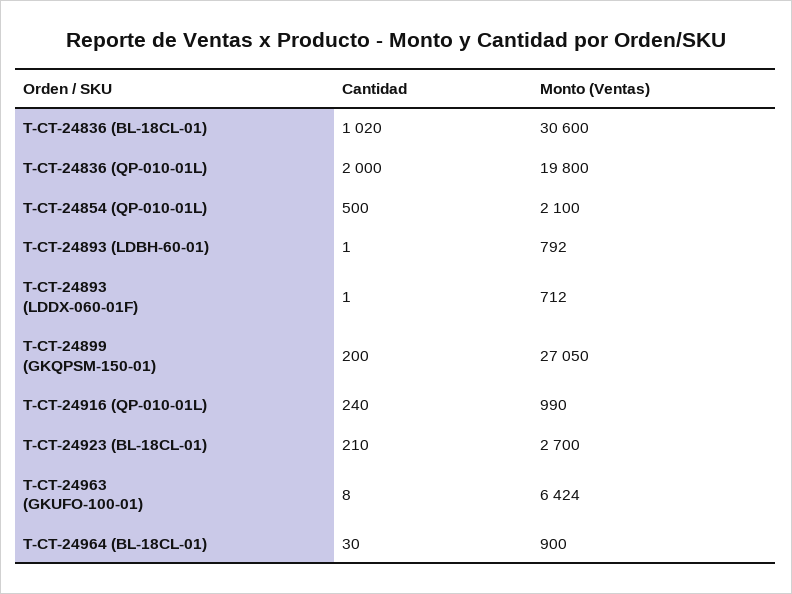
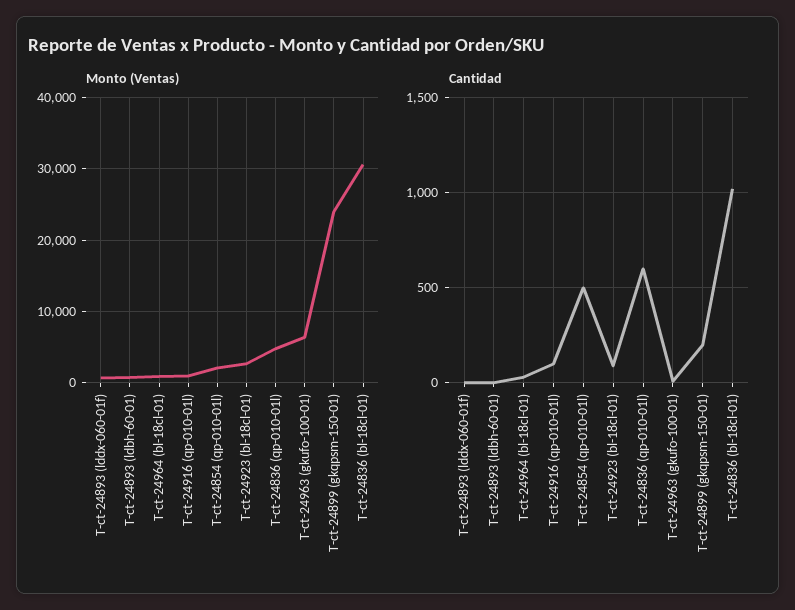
Cantidad, T-CT-24836 (QP-010-01L): 2000 -> 600
Monto (Ventas), T-CT-24836 (QP-010-01L): 19800 -> 5000
Monto (Ventas), T-CT-24899 (GKQPSM-150-01): 27050 -> 24000
Cantidad, T-CT-24916 (QP-010-01L): 240 -> 100
Cantidad, T-CT-24923 (BL-18CL-01): 210 -> 100

